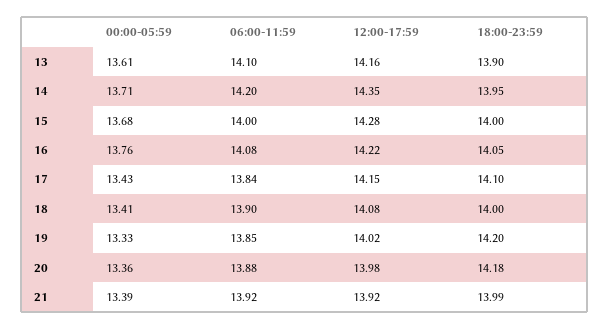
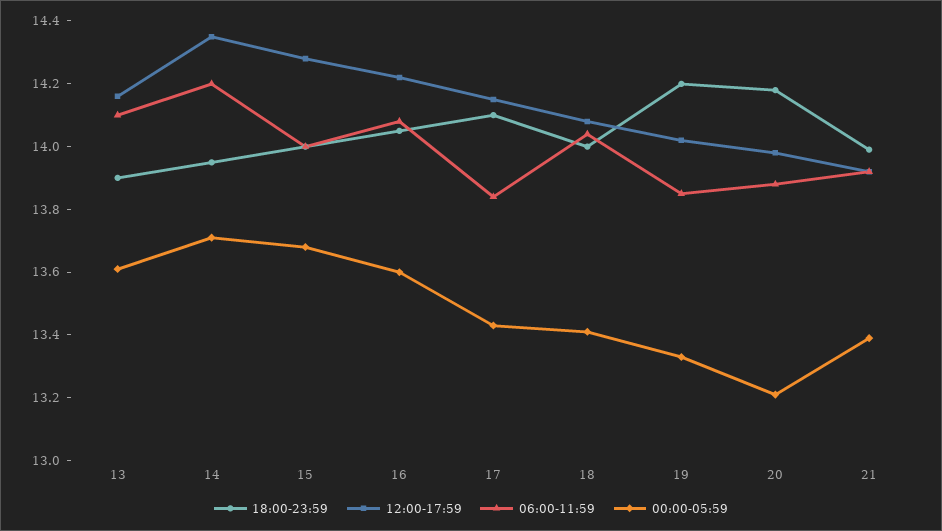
00:00-05:59, 16: 13.76 -> 13.6
06:00-11:59, 18: 13.9 -> 14.05
00:00-05:59, 20: 13.36 -> 13.2

